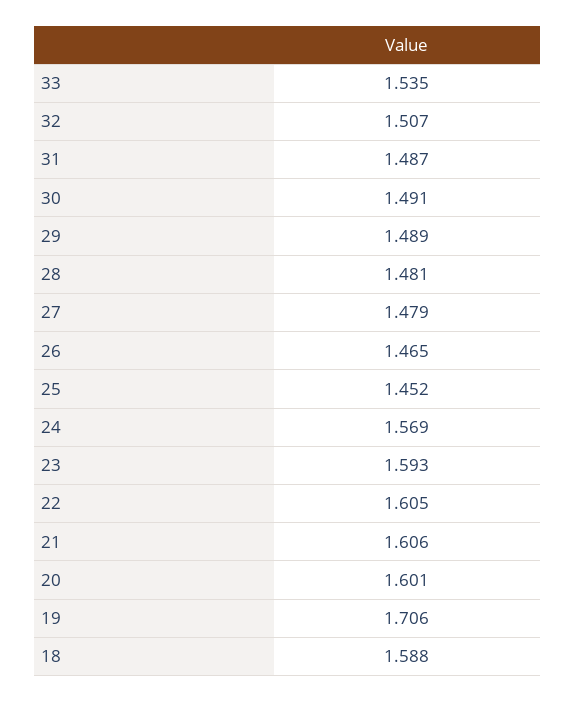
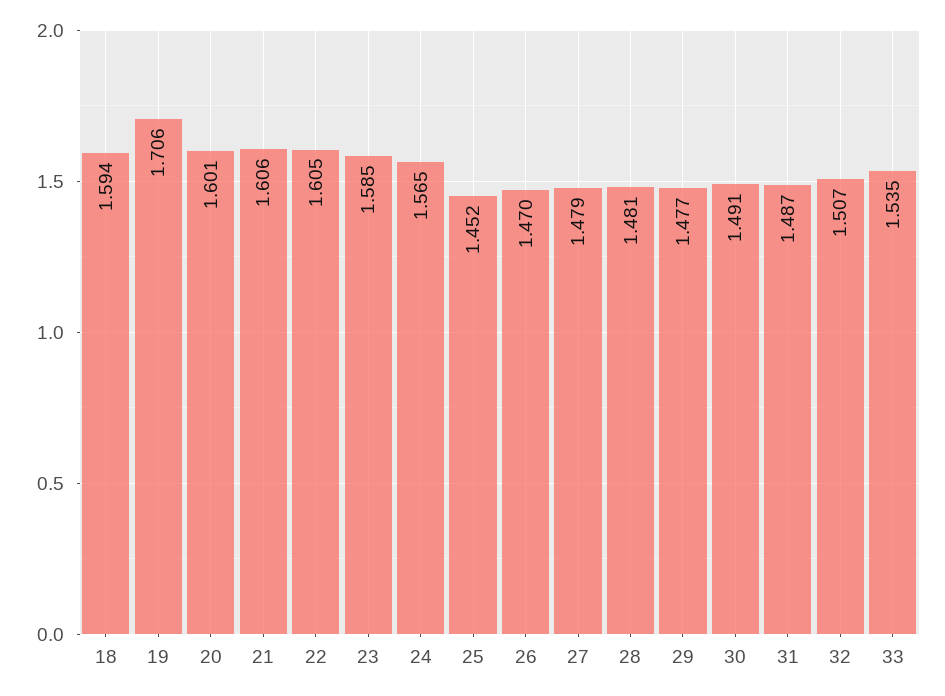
29: 1.489 -> 1.477
26: 1.465 -> 1.47
24: 1.569 -> 1.565
23: 1.593 -> 1.585
18: 1.588 -> 1.594

